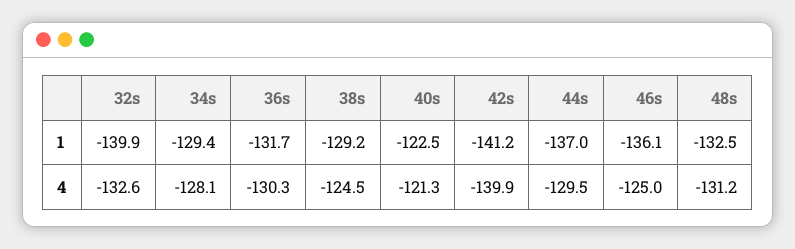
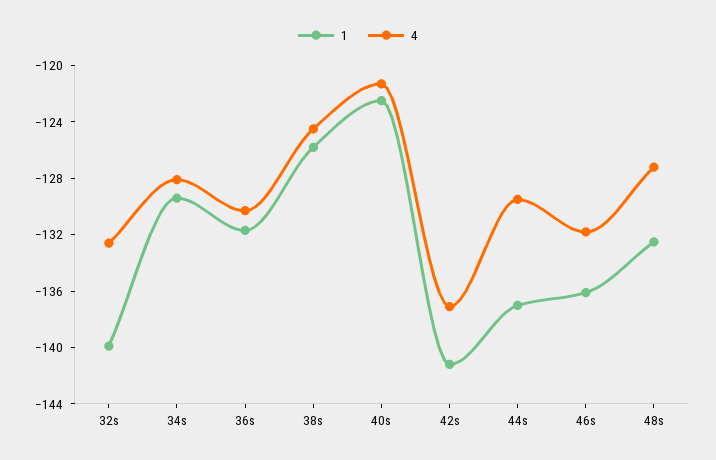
1, 38s: -129.2 -> -126
4, 42s: -139.9 -> -137
4, 46s: -125 -> -132
4, 48s: -131.2 -> -127

